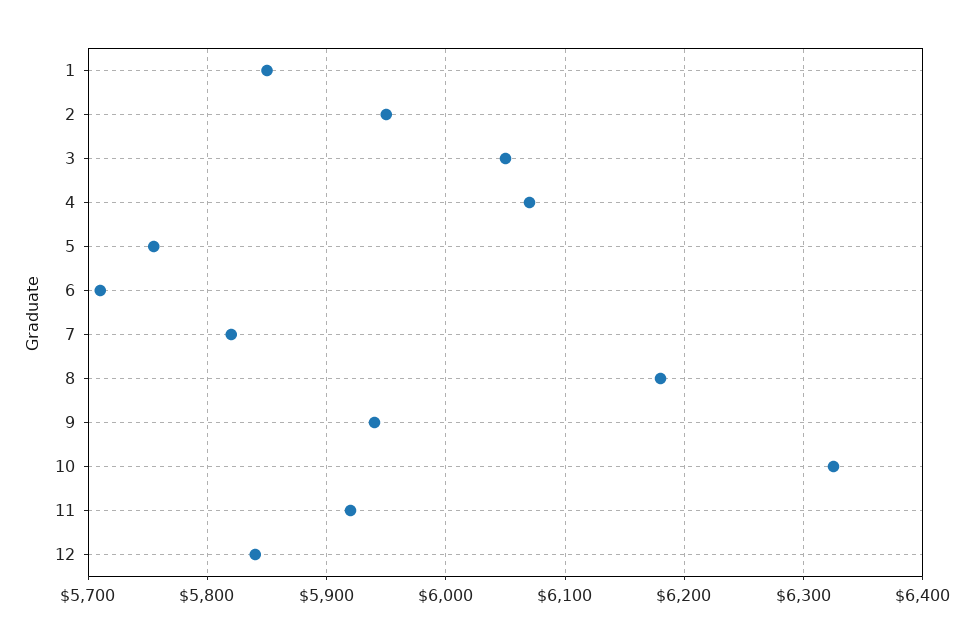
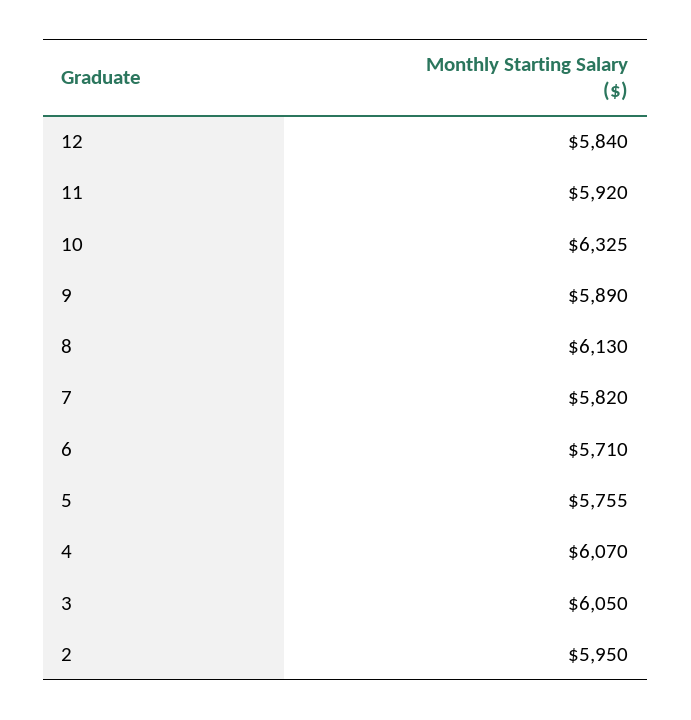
1: 5850 -> none
8: 6180 -> 6130
9: 5940 -> 5890

